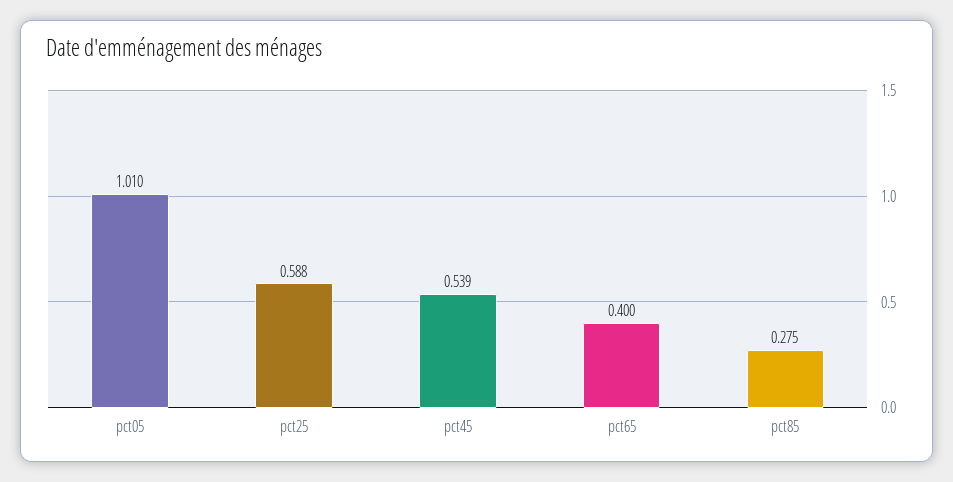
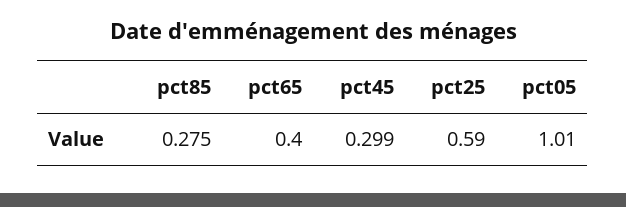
pct25: 0.588 -> 0.59
pct45: 0.539 -> 0.299

